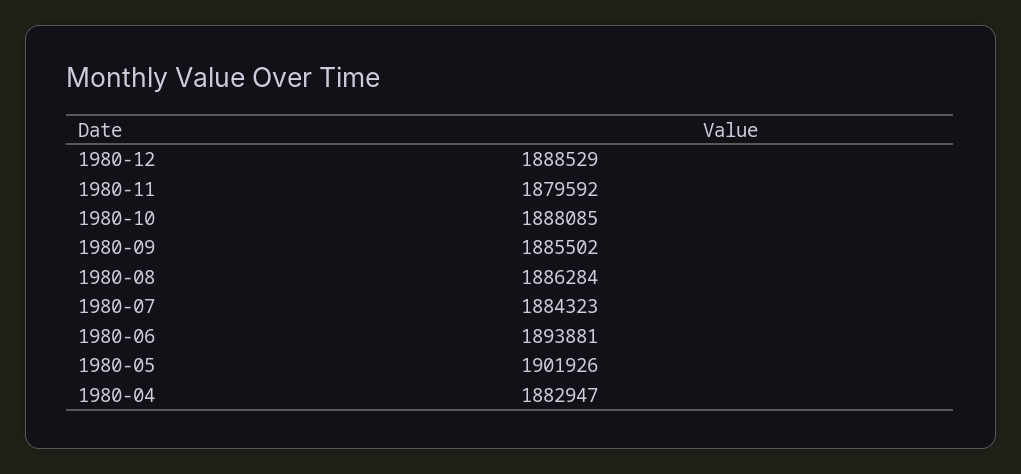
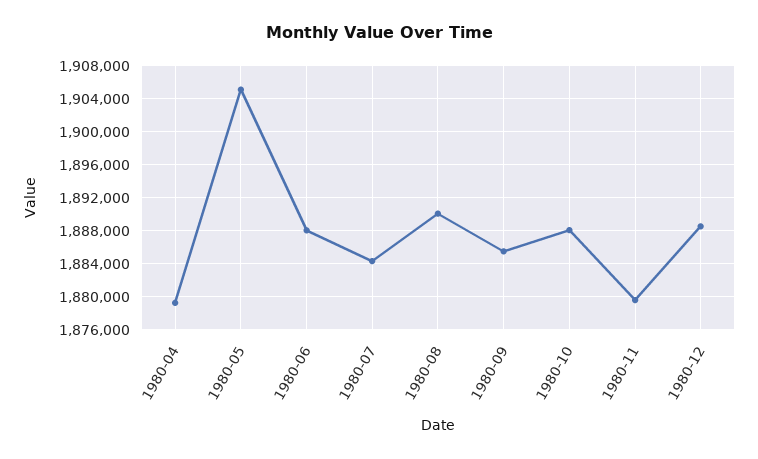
1980-08: 1886284 -> 1890000
1980-06: 1893881 -> 1888000
1980-05: 1901926 -> 1905000
1980-04: 1882947 -> 1879000

